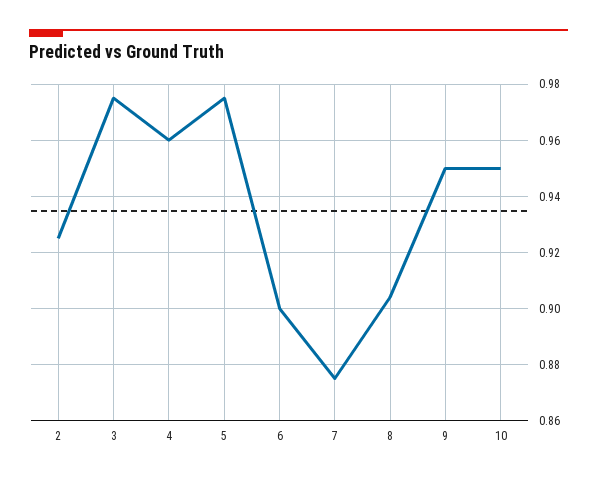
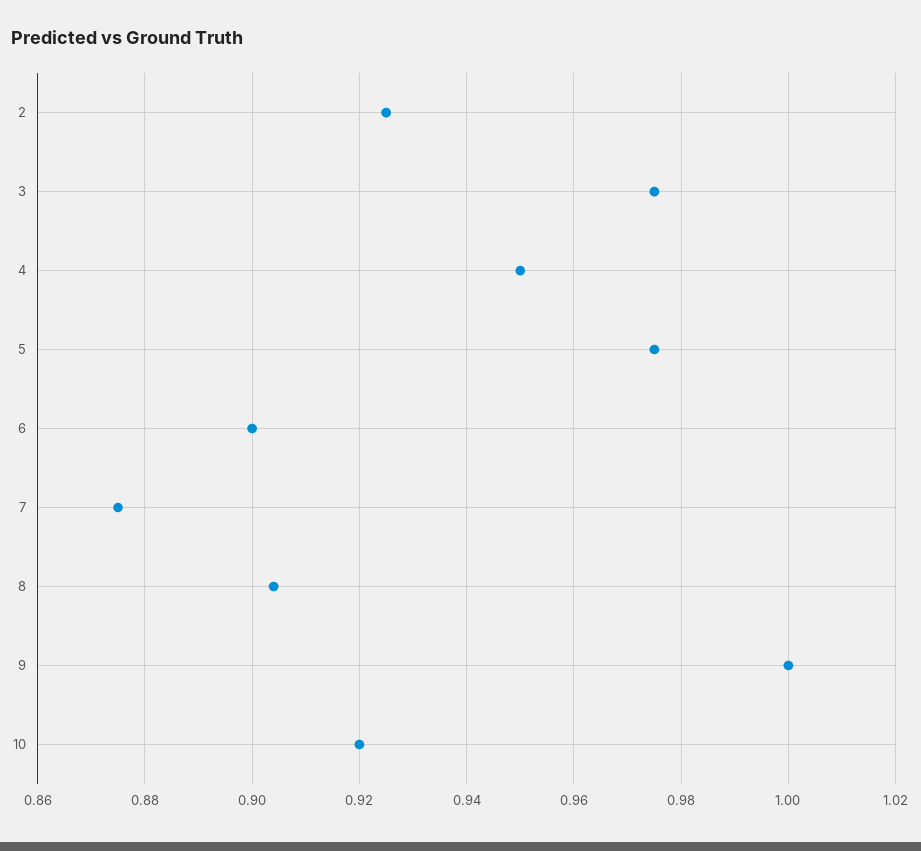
4: 0.96 -> 0.95
9: 0.95 -> 1
10: 0.95 -> 0.92

